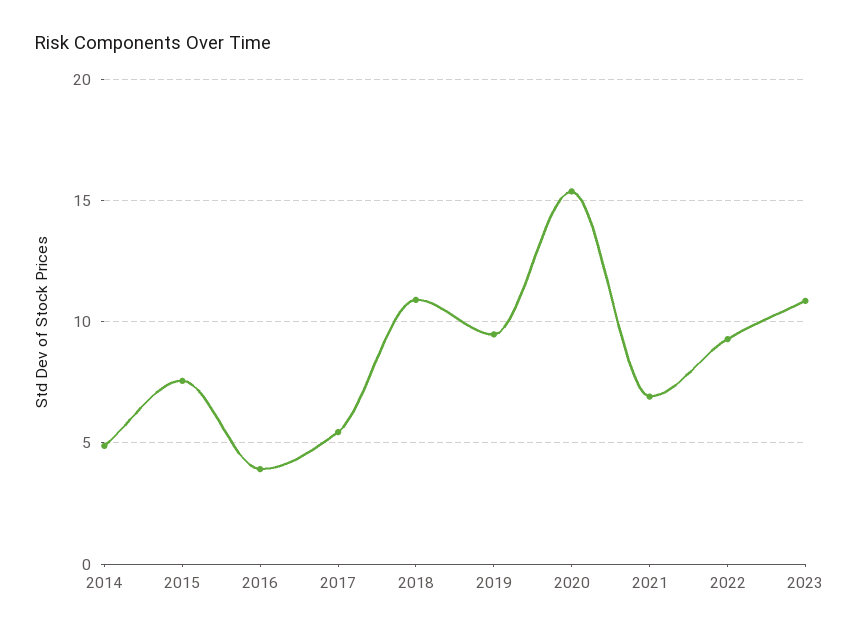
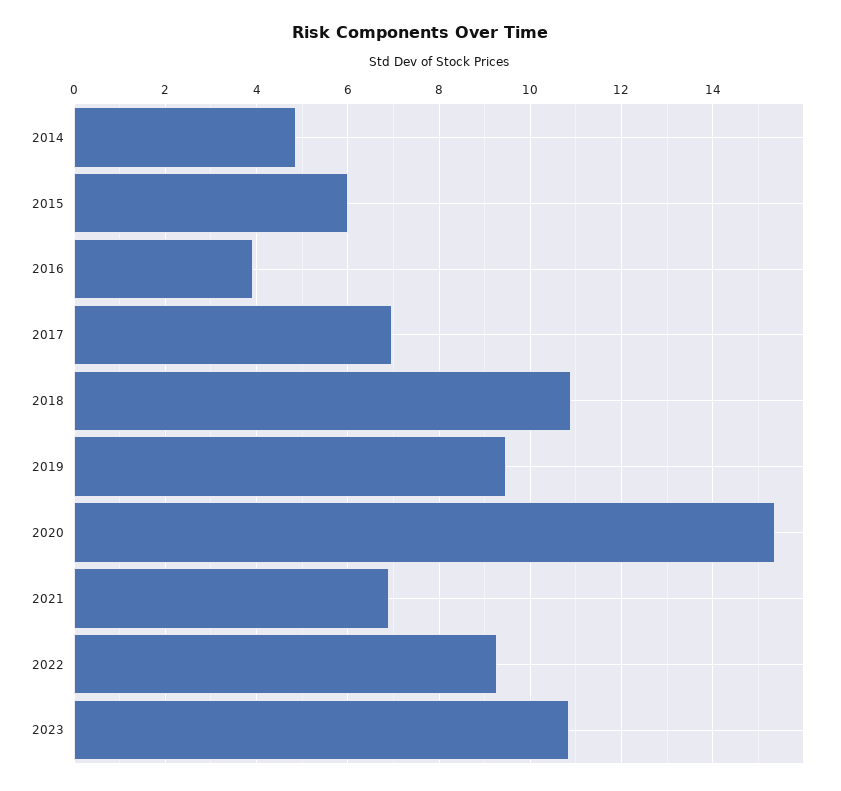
2015: 7.5 -> 6
2017: 5.5 -> 7

